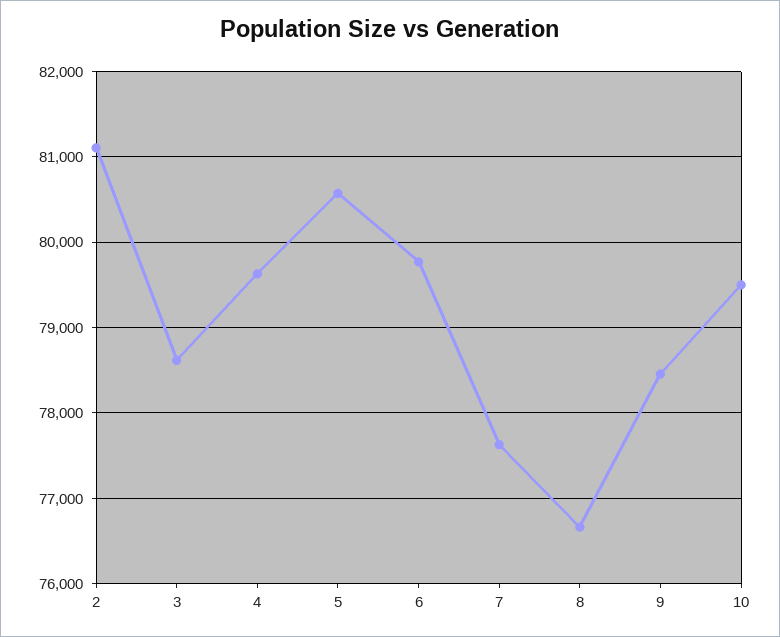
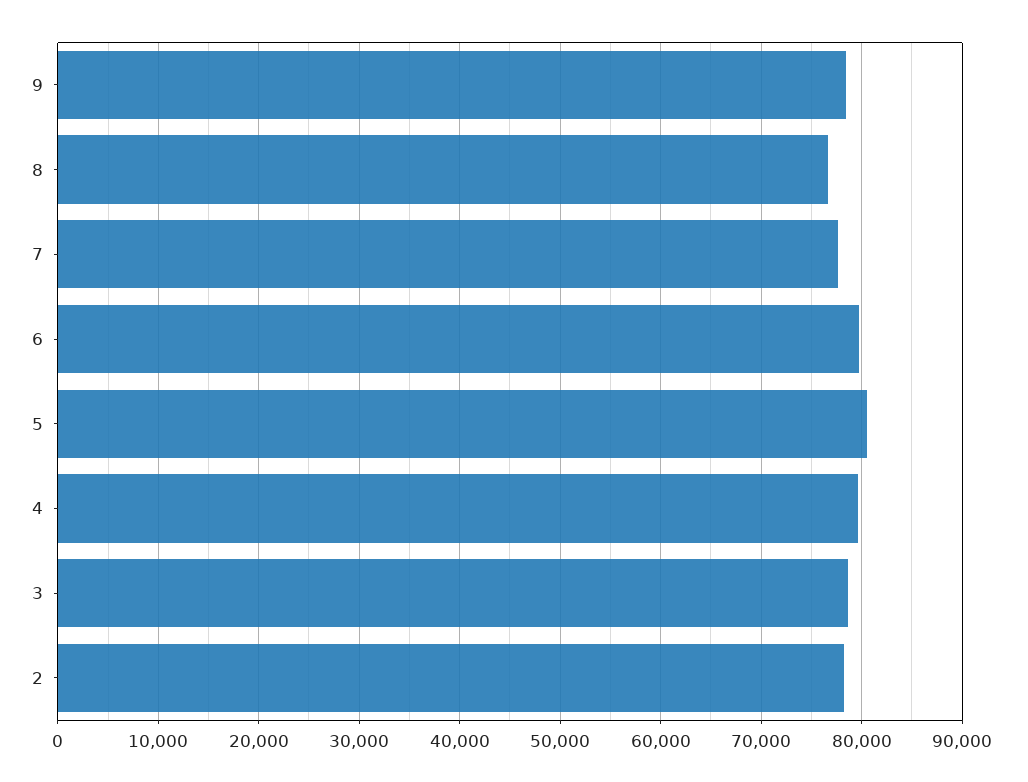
2: 81100 -> 78000
10: 79500 -> none

